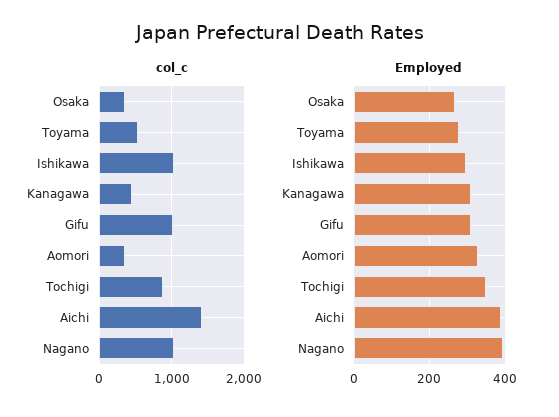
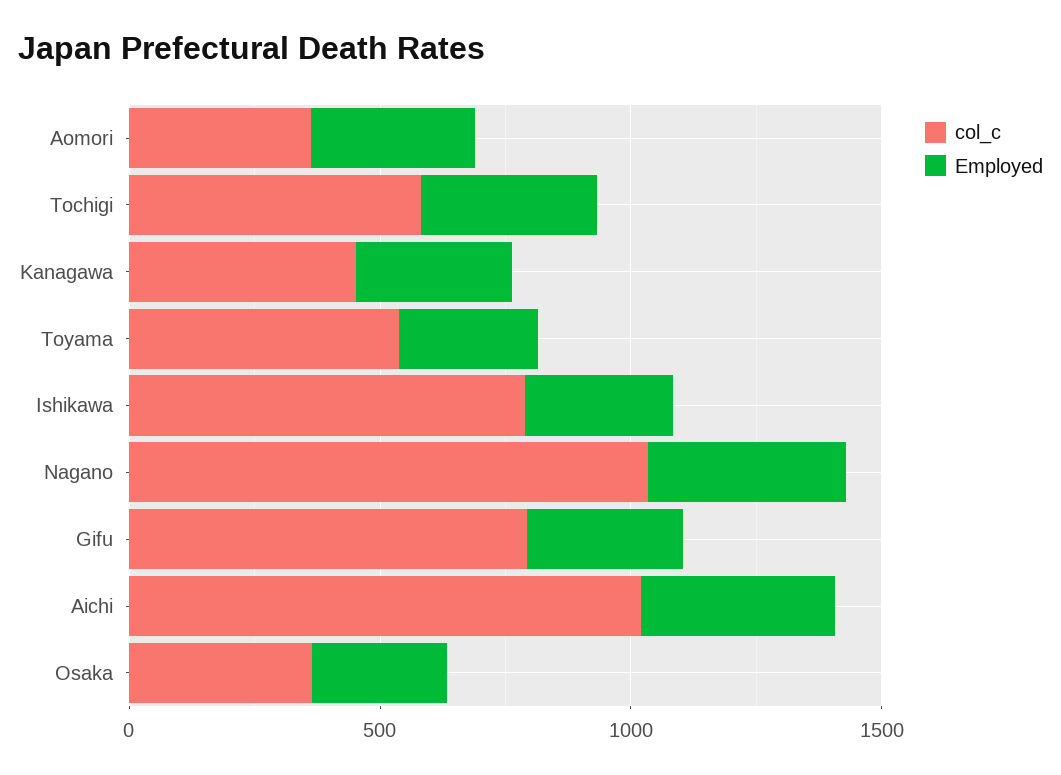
col_c, Ishikawa: 1000 -> 800
col_c, Gifu: 1000 -> 800
col_c, Tochigi: 900 -> 600
col_c, Aichi: 1400 -> 1000

